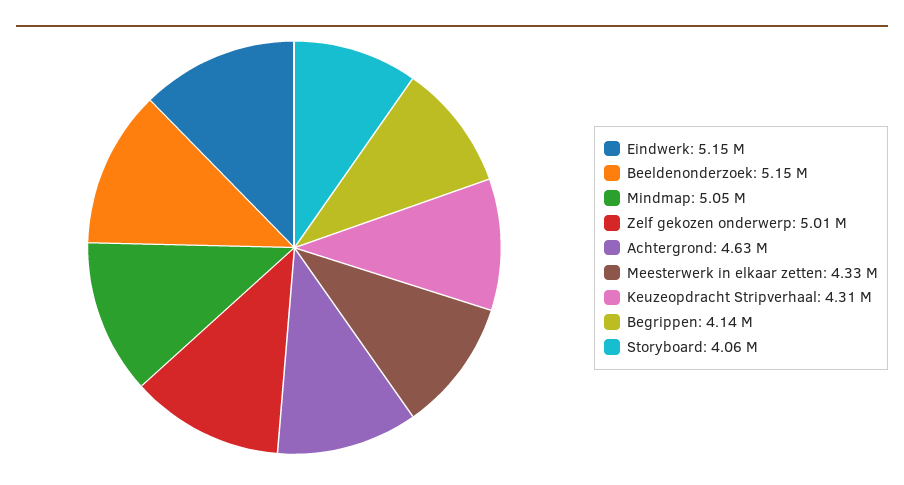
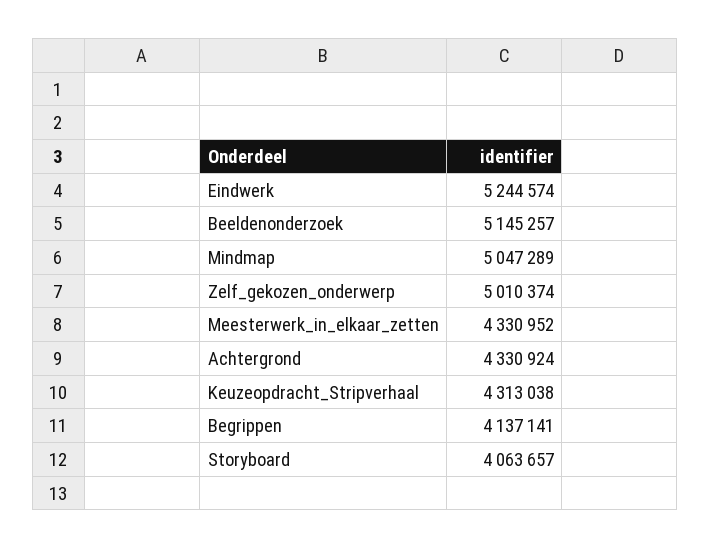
Eindwerk: 5150000 -> 5244574
Achtergrond: 4630000 -> 4330924

